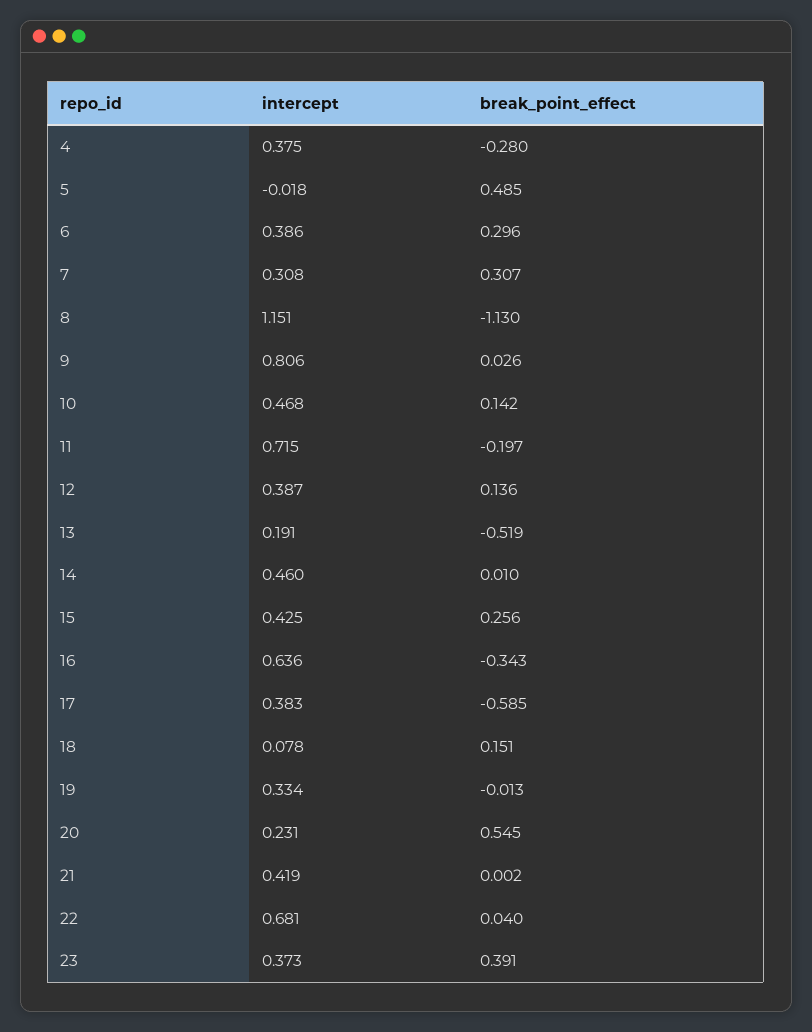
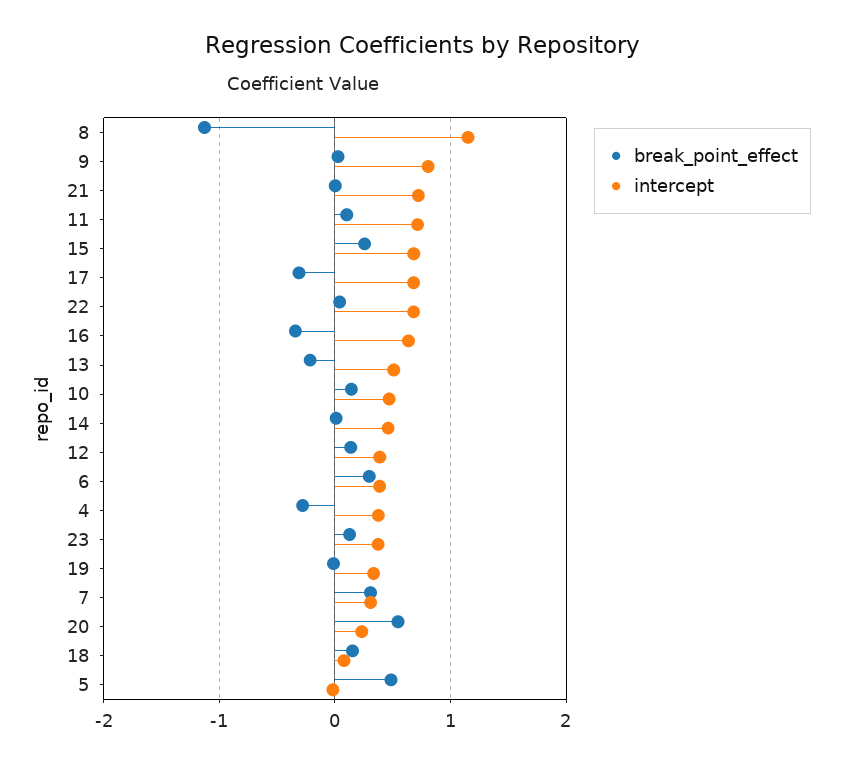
break_point_effect, 11: -0.197 -> 0.1
intercept, 13: 0.191 -> 0.5
break_point_effect, 13: -0.519 -> -0.2
intercept, 15: 0.425 -> 0.7
intercept, 17: 0.383 -> 0.7
break_point_effect, 17: -0.585 -> -0.3
intercept, 21: 0.419 -> 0.7
break_point_effect, 23: 0.391 -> 0.1

